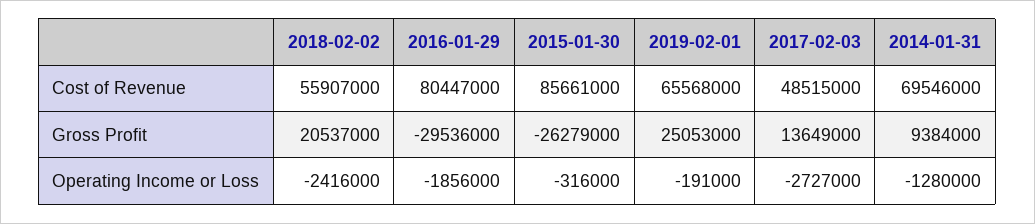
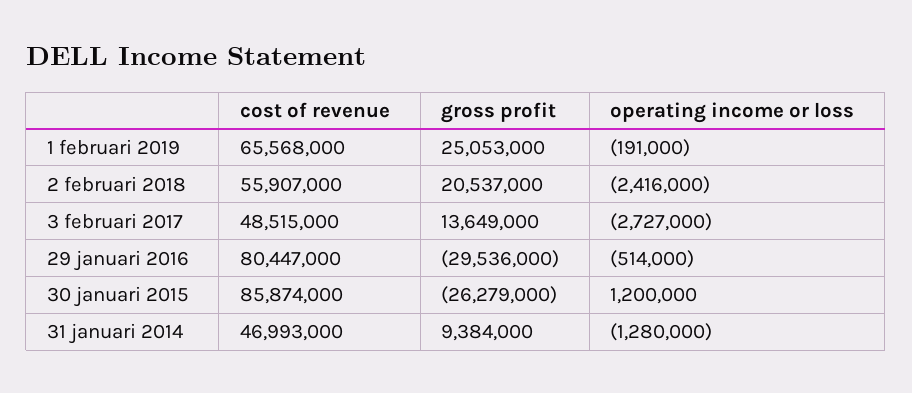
2015-01-30, Cost of Revenue: 85661000 -> 85874000
2014-01-31, Cost of Revenue: 69546000 -> 46993000
2016-01-29, Operating Income or Loss: -1856000 -> -514000
2015-01-30, Operating Income or Loss: -316000 -> 1200000

